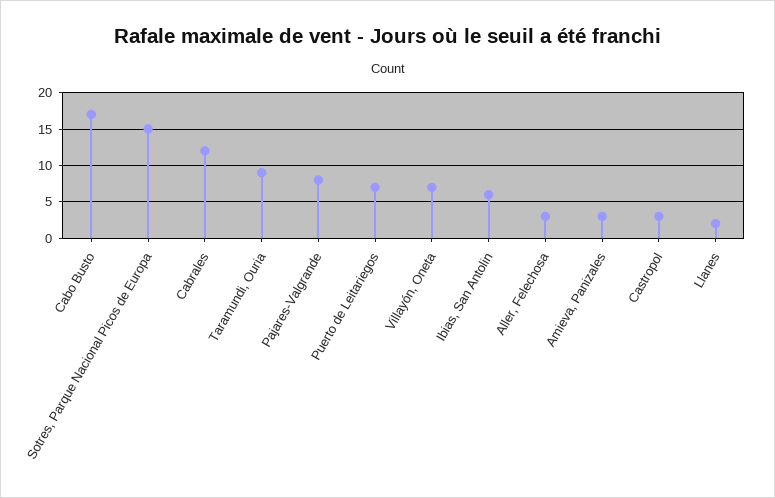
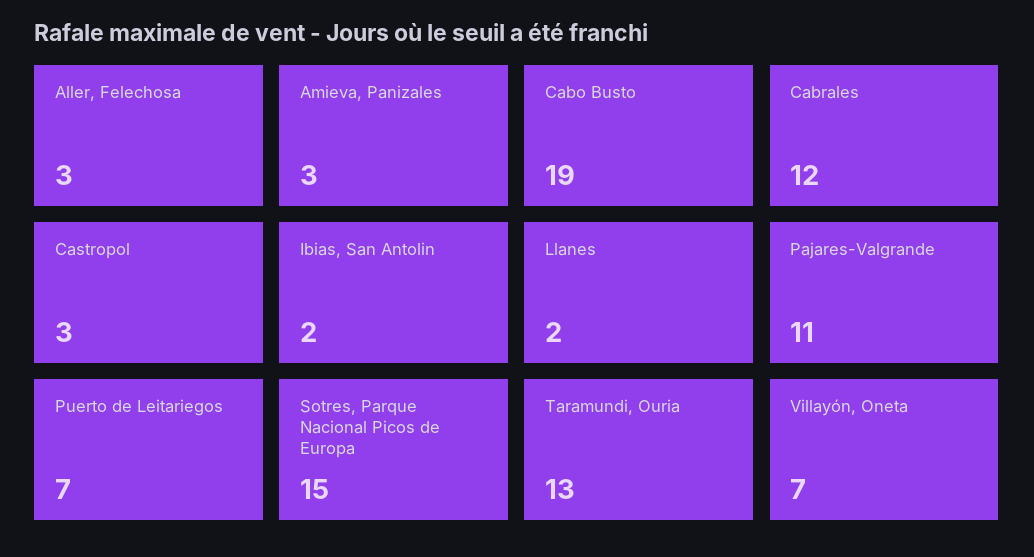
Cabo Busto: 17 -> 19
Taramundi, Ouria: 9 -> 13
Pajares-Valgrande: 8 -> 11
Ibias, San Antolin: 6 -> 2

